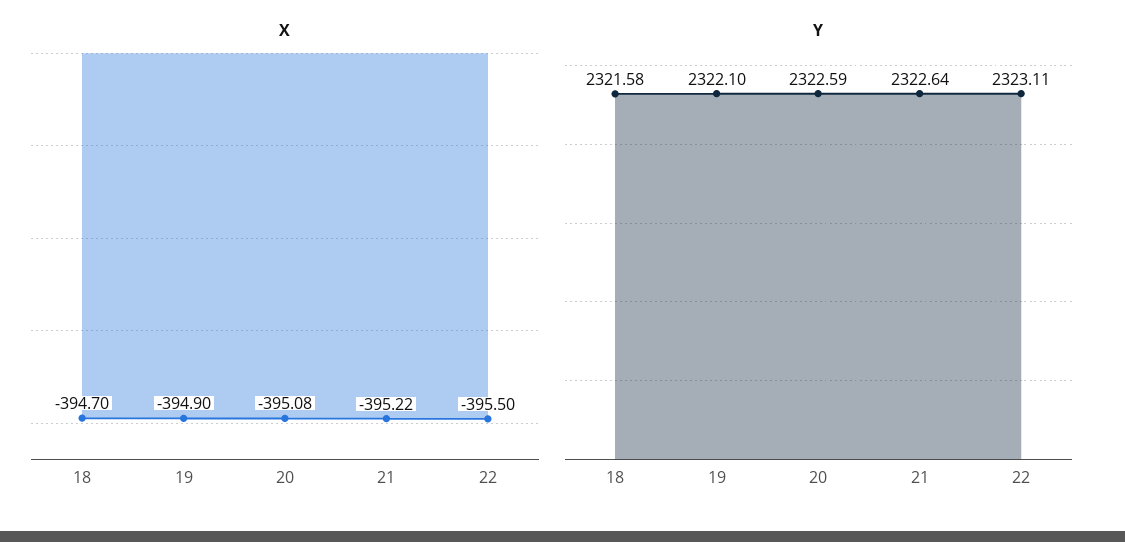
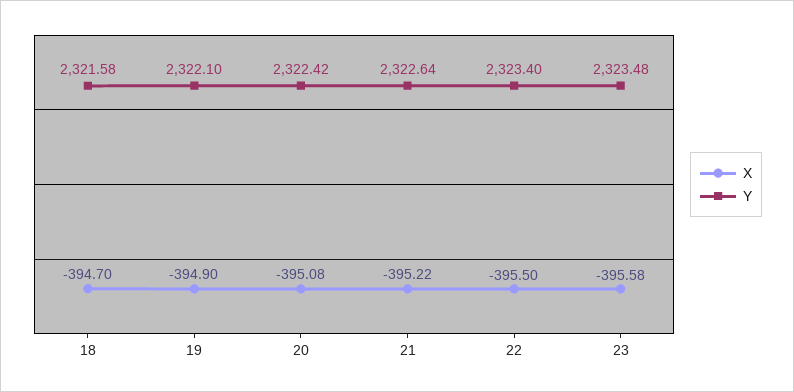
Y, 20: 2322.59 -> 2322.42
Y, 22: 2323.11 -> 2323.4
X, 23: none -> -395.58
Y, 23: none -> 2323.48

